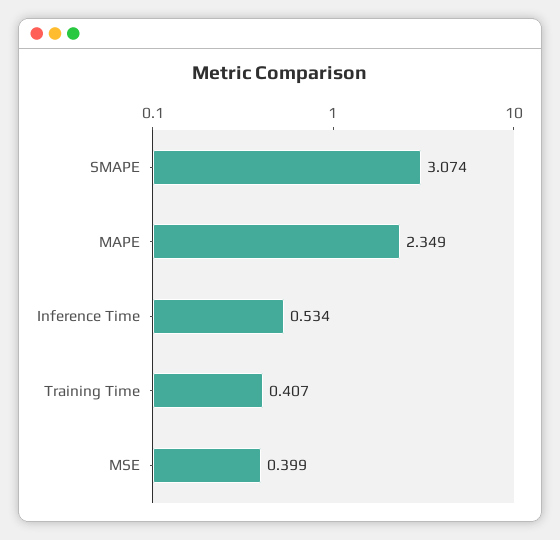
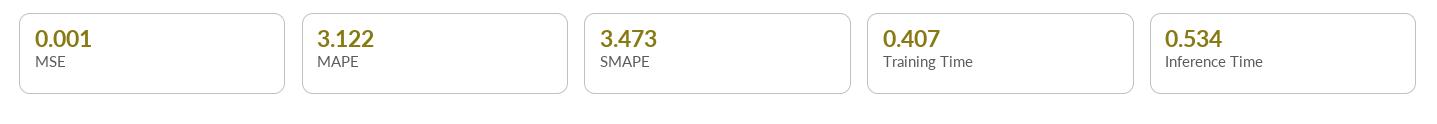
SMAPE: 3.074 -> 3.473
MAPE: 2.349 -> 3.122
MSE: 0.399 -> 0.001

